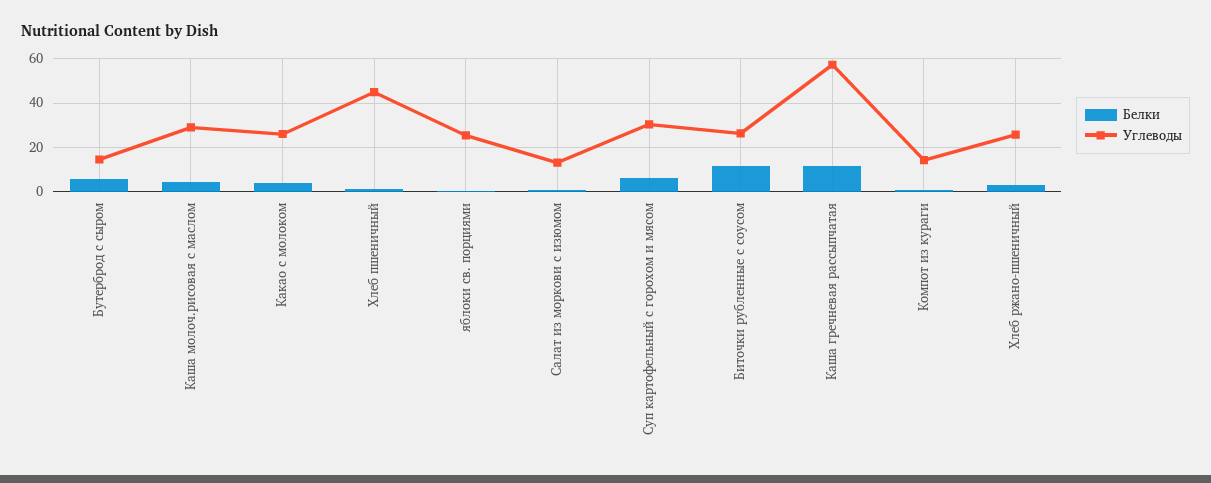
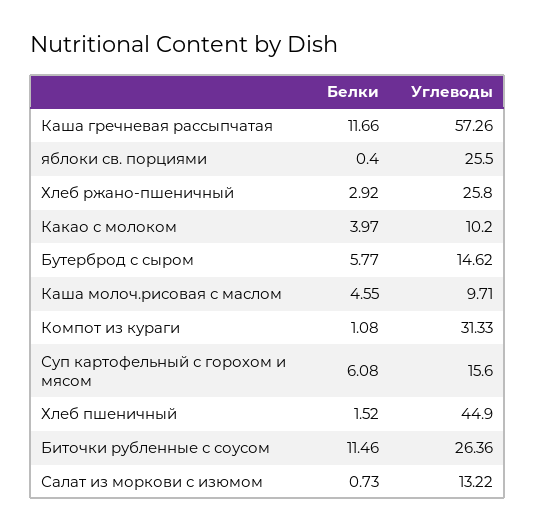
Углеводы, Каша молоч.рисовая с маслом: 30 -> 9.71
Углеводы, Какао с молоком: 25 -> 10.2
Углеводы, Суп картофельный с горохом и мясом: 30 -> 15.6
Углеводы, Компот из кураги: 15 -> 31.33

